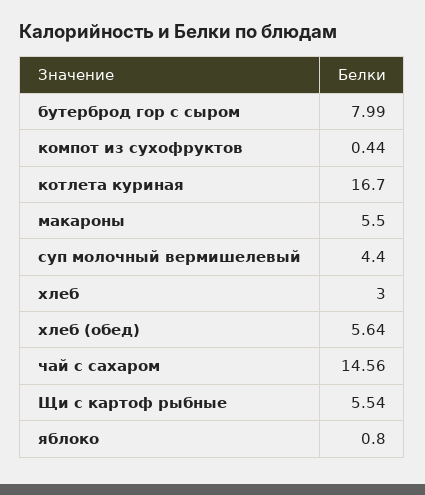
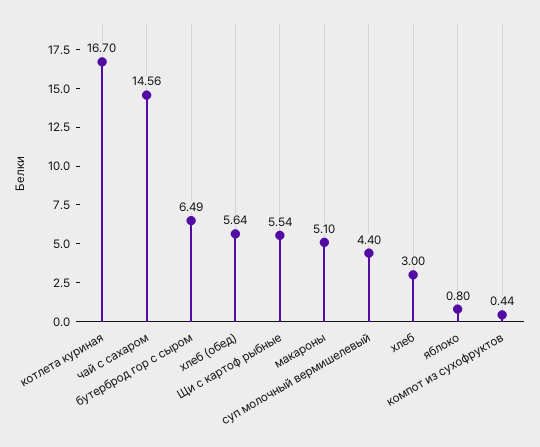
бутерброд гор с сыром: 7.99 -> 6.49
макароны: 5.5 -> 5.1

